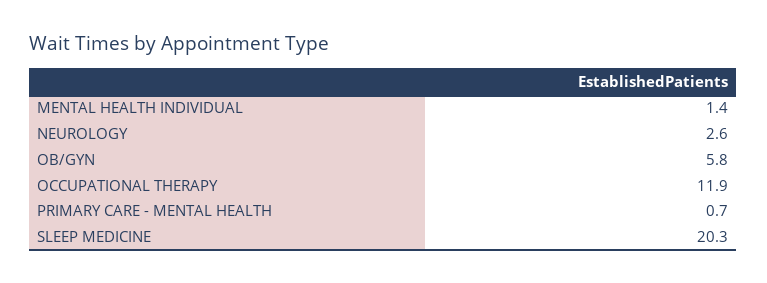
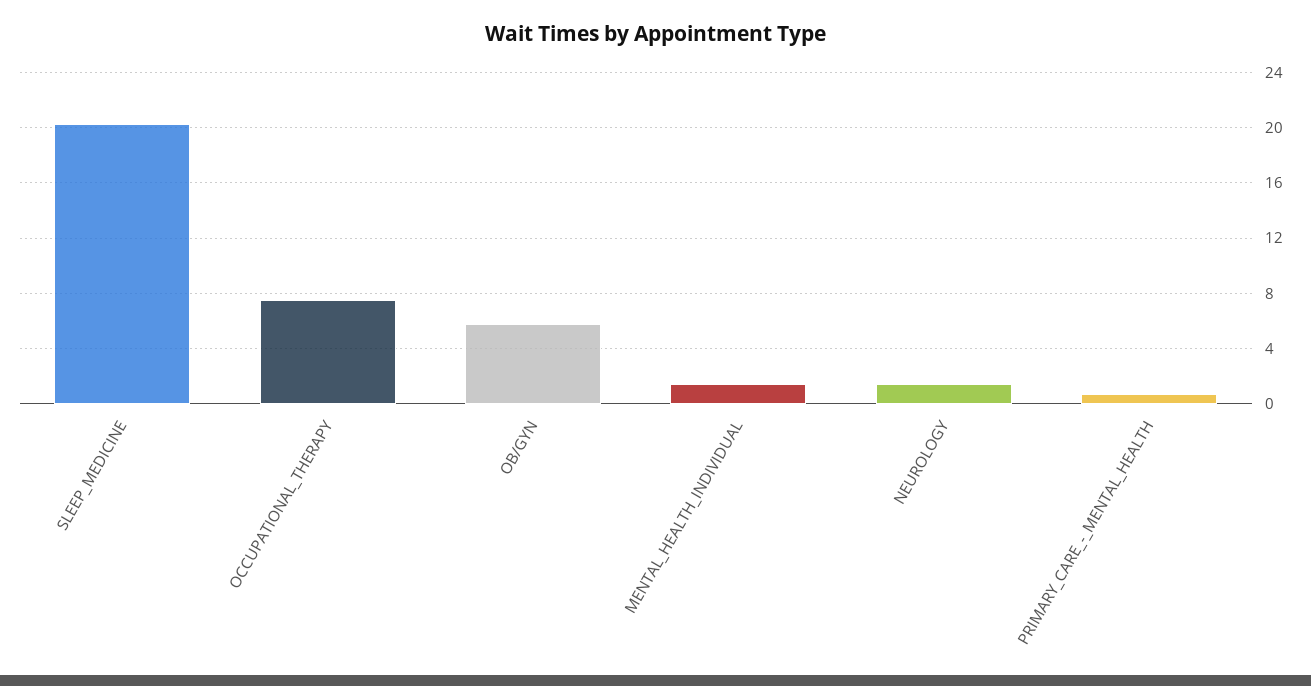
NEUROLOGY: 2.6 -> 1.5
OCCUPATIONAL THERAPY: 11.9 -> 7.5

